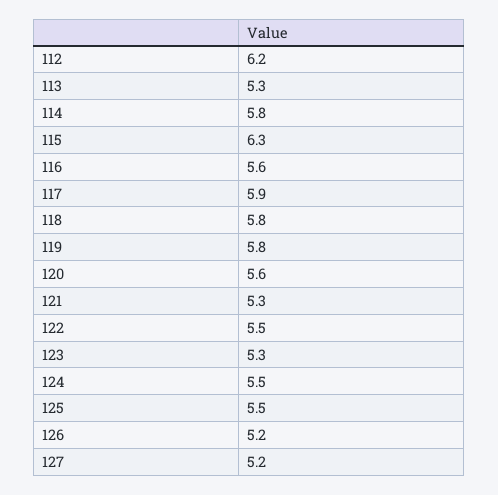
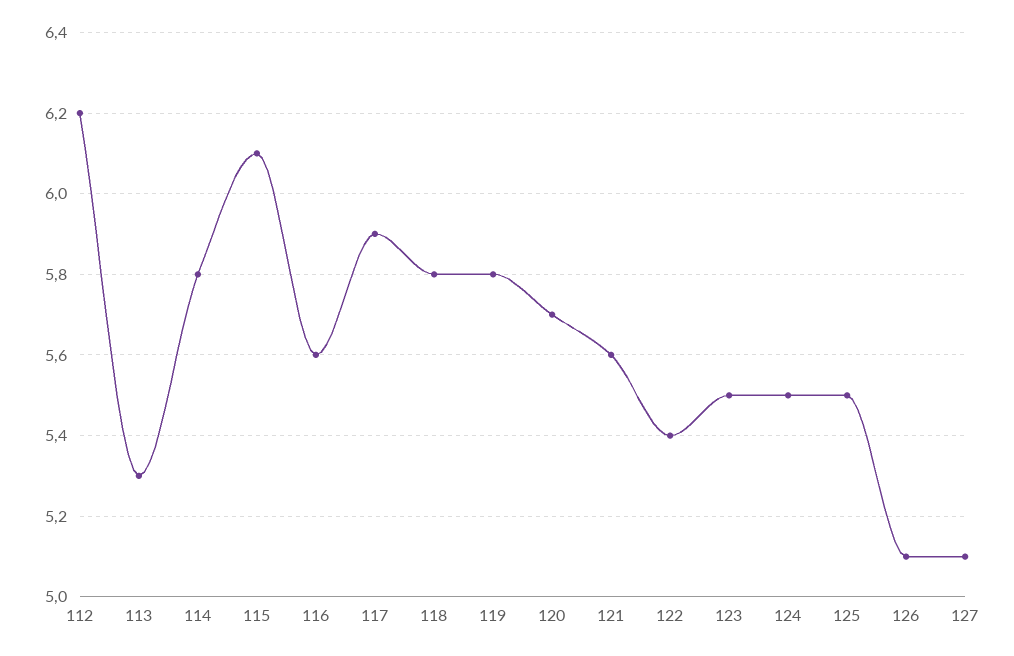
115: 6.3 -> 6.1
120: 5.6 -> 5.7
121: 5.3 -> 5.6
122: 5.5 -> 5.4
123: 5.3 -> 5.5
126: 5.2 -> 5.1
127: 5.2 -> 5.1

